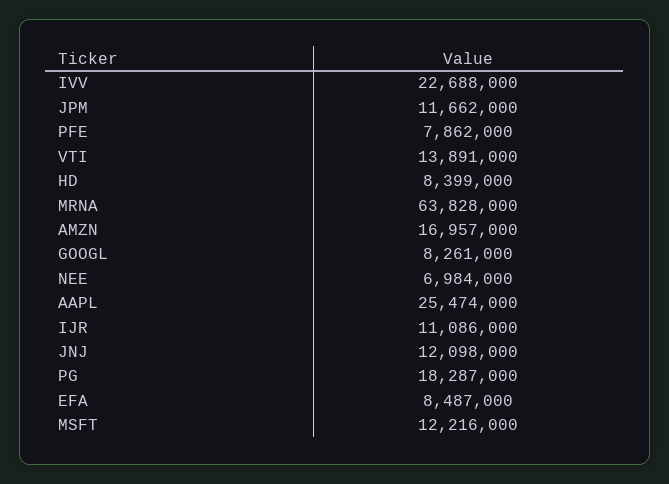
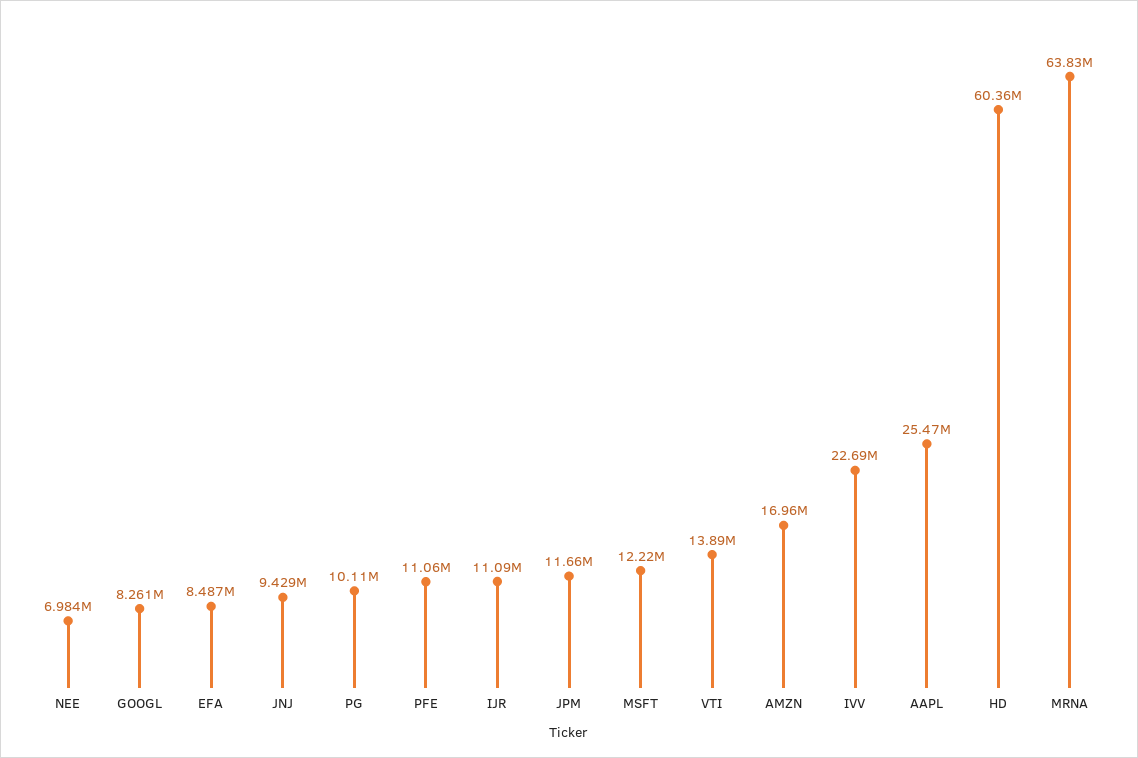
PFE: 7862000 -> 11060000
HD: 8399000 -> 60360000
JNJ: 12098000 -> 9429000
PG: 18287000 -> 10110000

